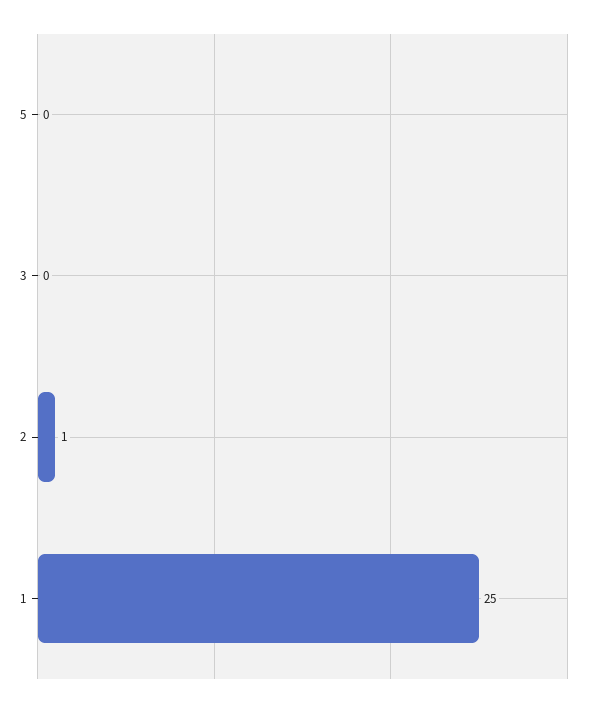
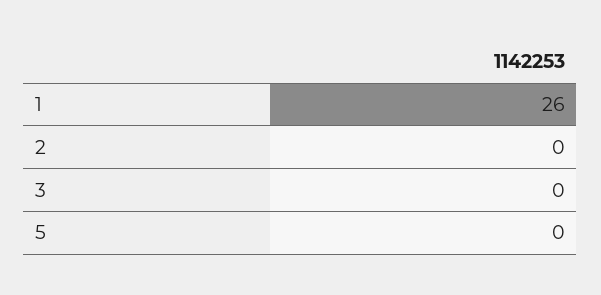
2: 1 -> 0
1: 25 -> 26

